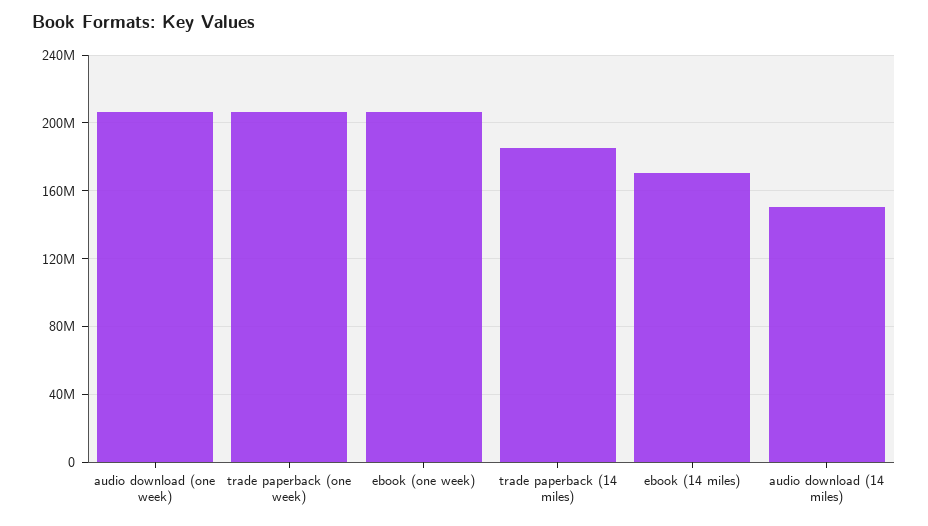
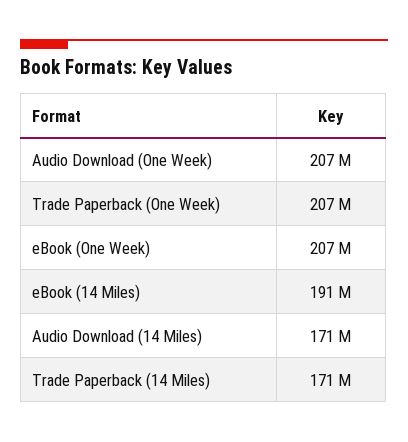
trade paperback (14 miles): 185000000 -> 171000000
ebook (14 miles): 170000000 -> 191000000
audio download (14 miles): 150000000 -> 171000000

